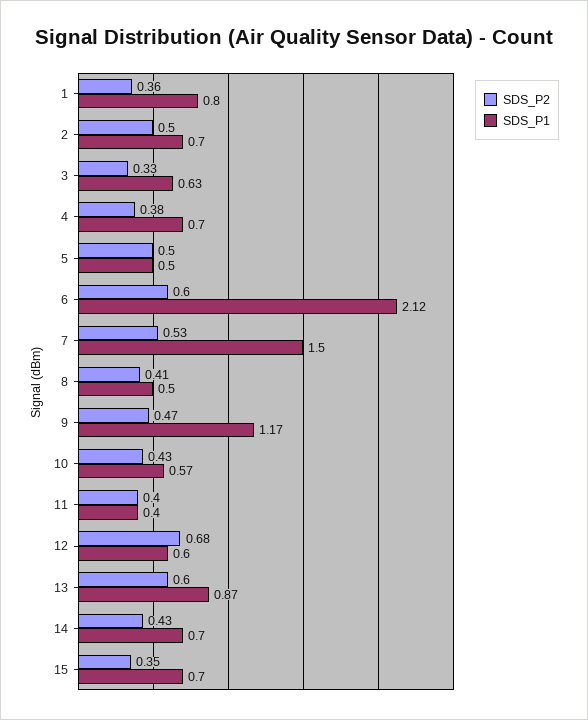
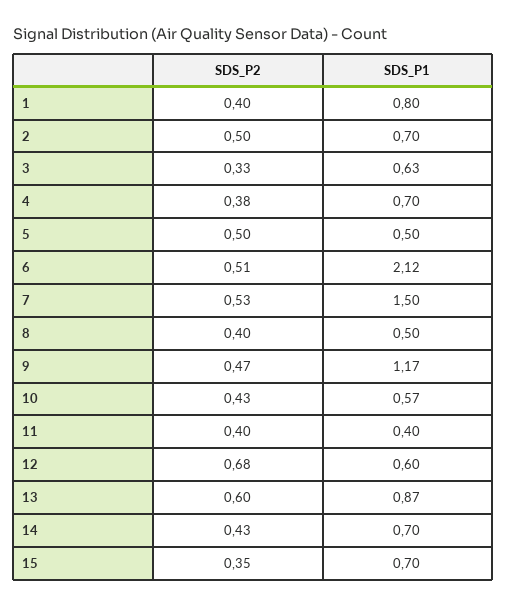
SDS_P2, 1: 0.36 -> 0.4
SDS_P2, 6: 0.6 -> 0.51
SDS_P2, 8: 0.41 -> 0.4

